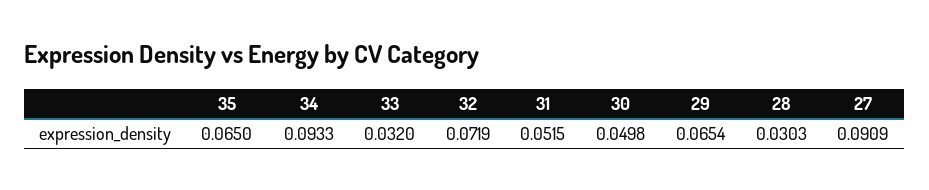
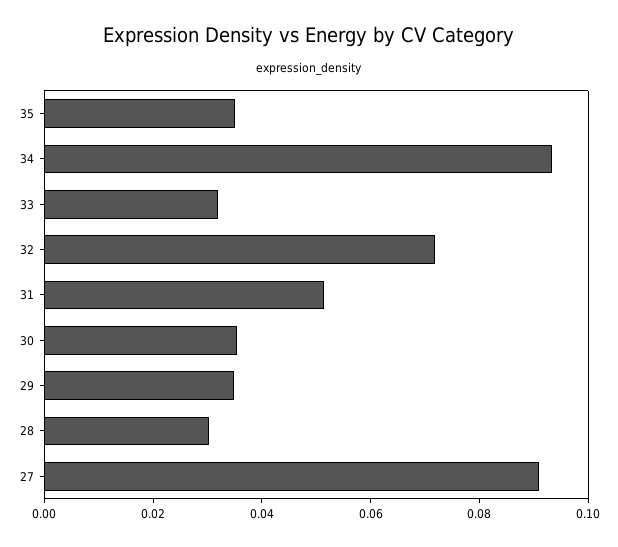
35: 0.065 -> 0.035
30: 0.0498 -> 0.035
29: 0.0654 -> 0.035

